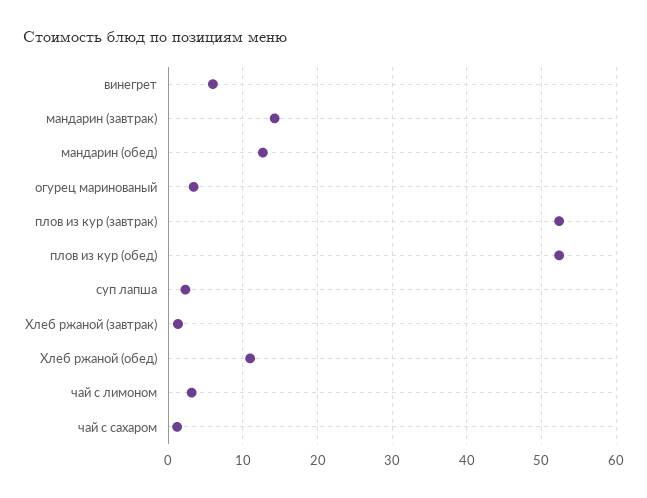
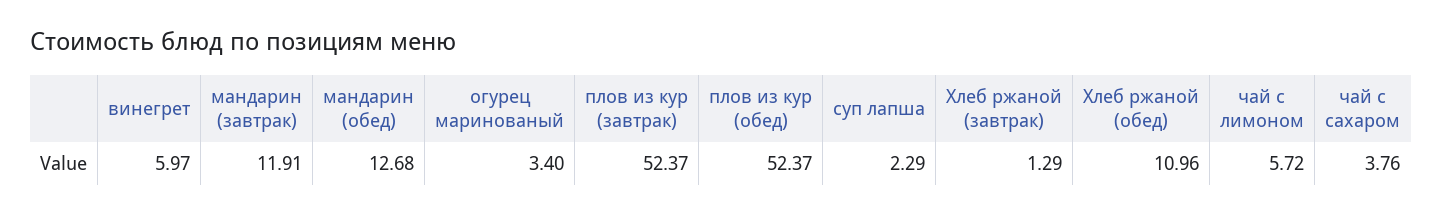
мандарин (завтрак): 14 -> 11.91
чай с лимоном: 3 -> 5.72
чай с сахаром: 1 -> 3.76

